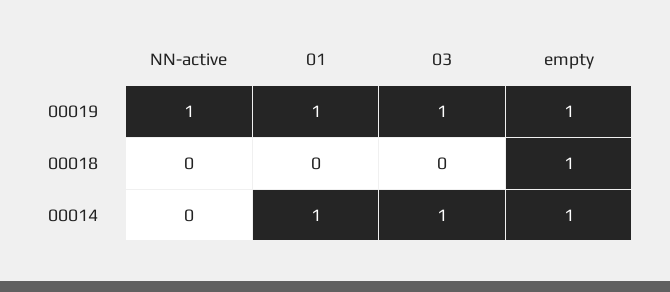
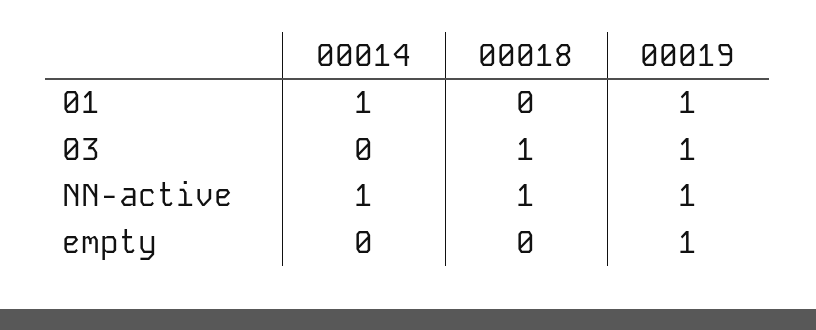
NN-active, 00018: 0 -> 1
03, 00018: 0 -> 1
empty, 00018: 1 -> 0
NN-active, 00014: 0 -> 1
03, 00014: 1 -> 0
empty, 00014: 1 -> 0

